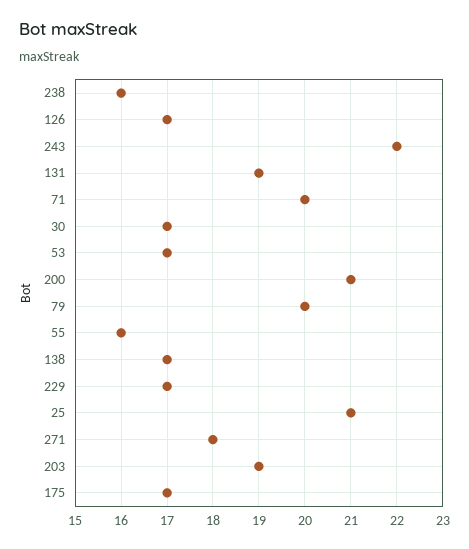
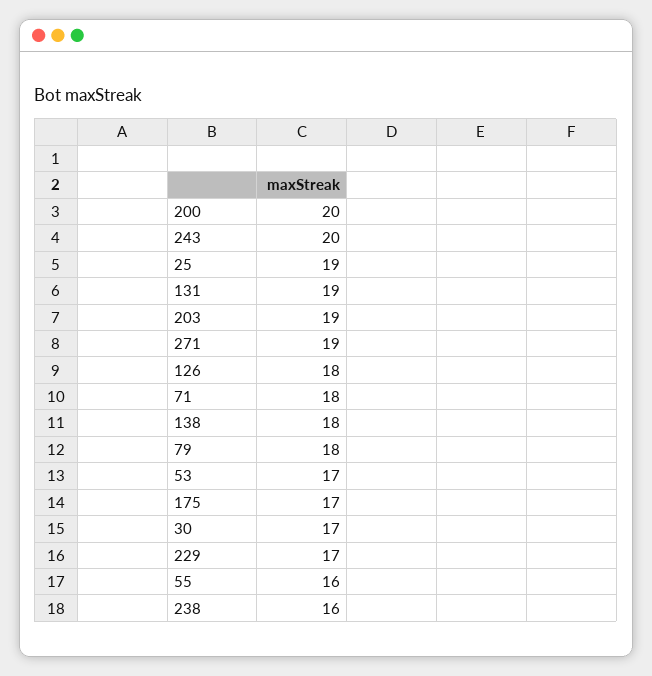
126: 17 -> 18
243: 22 -> 20
71: 20 -> 18
200: 21 -> 20
79: 20 -> 18
138: 17 -> 18
25: 21 -> 19
271: 18 -> 19

